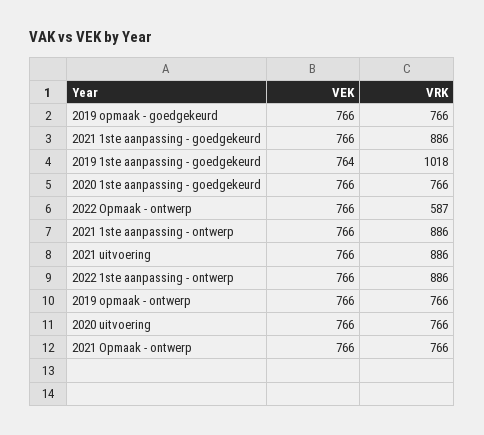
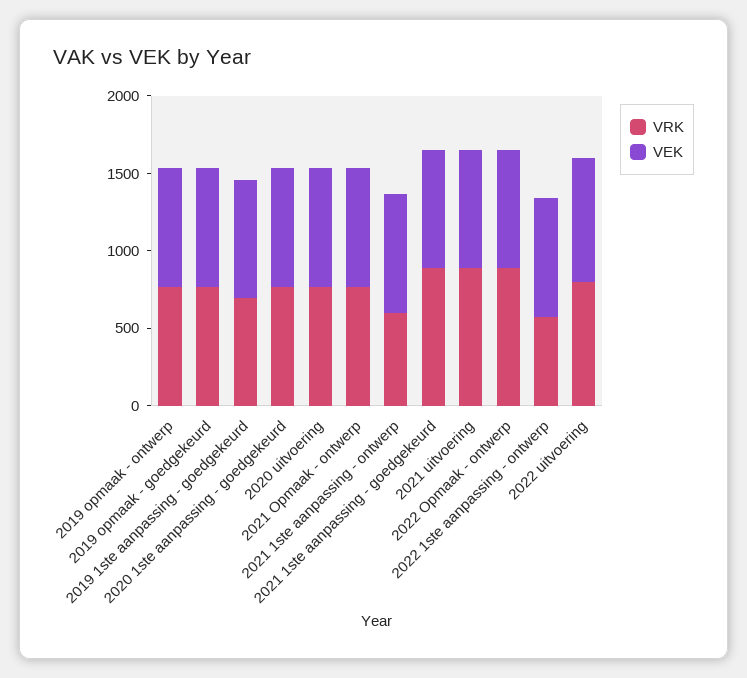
VRK, 2019 1ste aanpassing - goedgekeurd: 1018 -> 700
VRK, 2022 Opmaak - ontwerp: 587 -> 900
VRK, 2021 1ste aanpassing - ontwerp: 886 -> 600
VRK, 2022 1ste aanpassing - ontwerp: 886 -> 600
VRK, 2022 uitvoering: none -> 800
VEK, 2022 uitvoering: none -> 800

